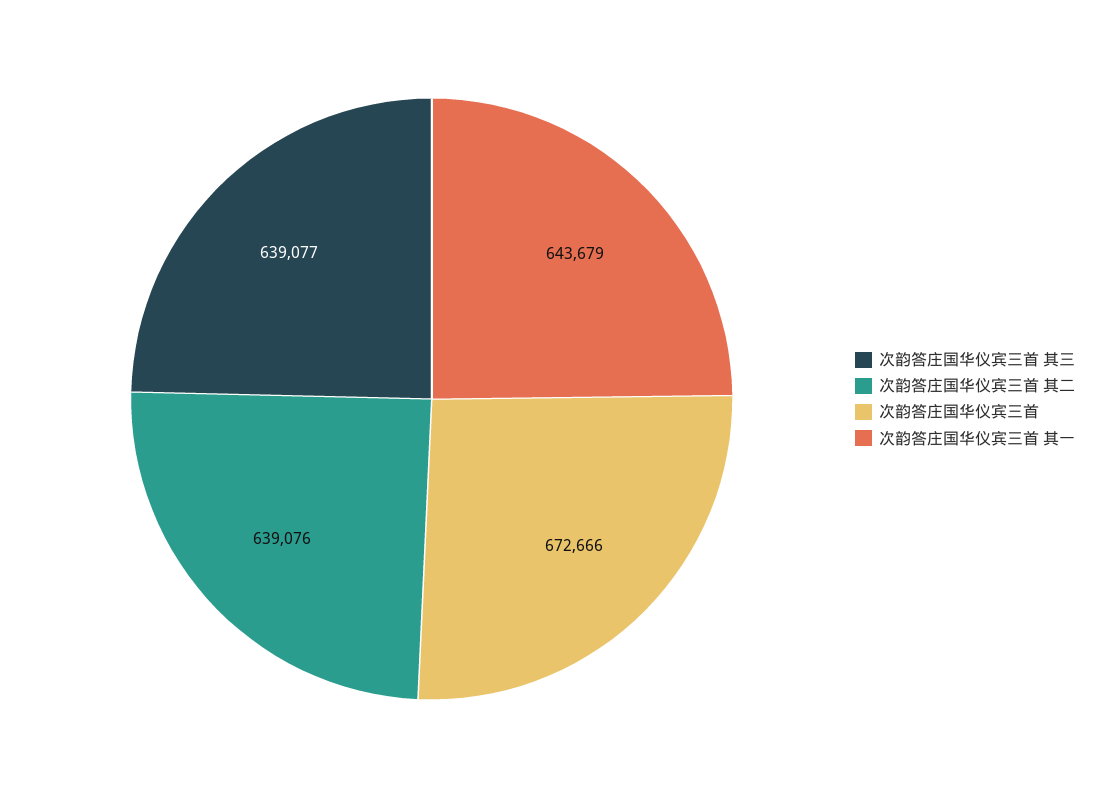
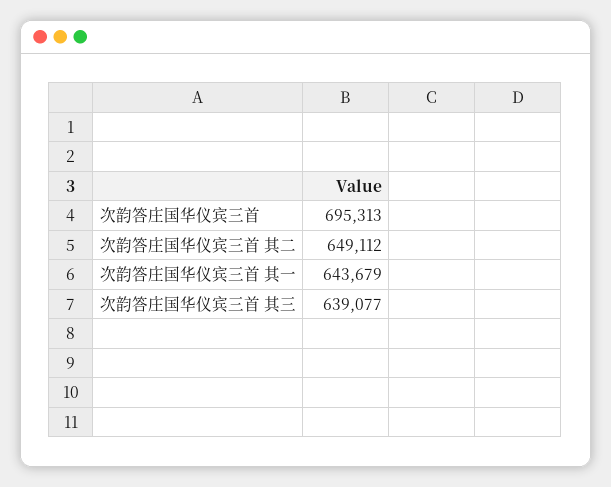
次韵答庄国华仪宾三首 其二: 639076 -> 649112
次韵答庄国华仪宾三首: 672666 -> 695313

